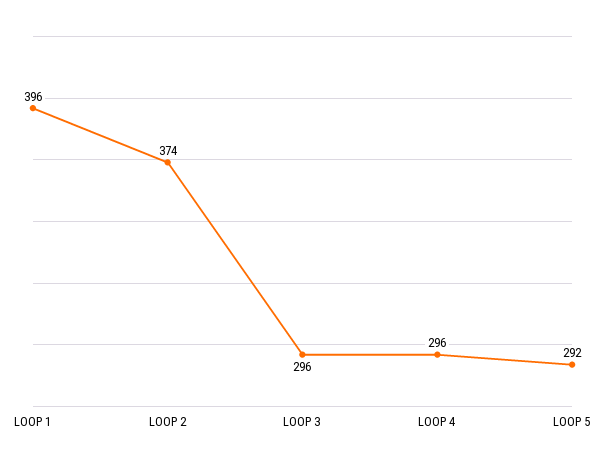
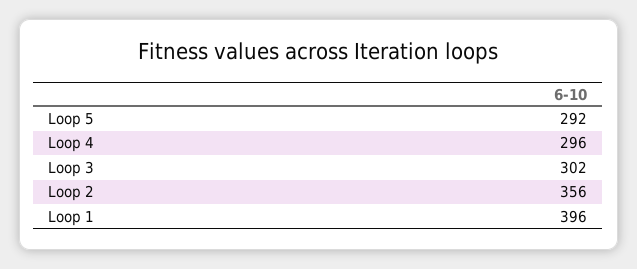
LOOP 2: 374 -> 356
LOOP 3: 296 -> 302

